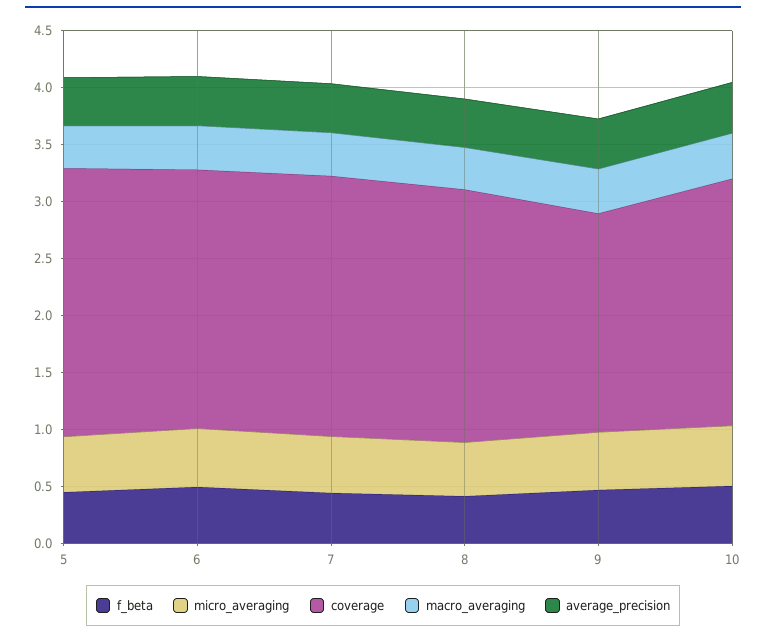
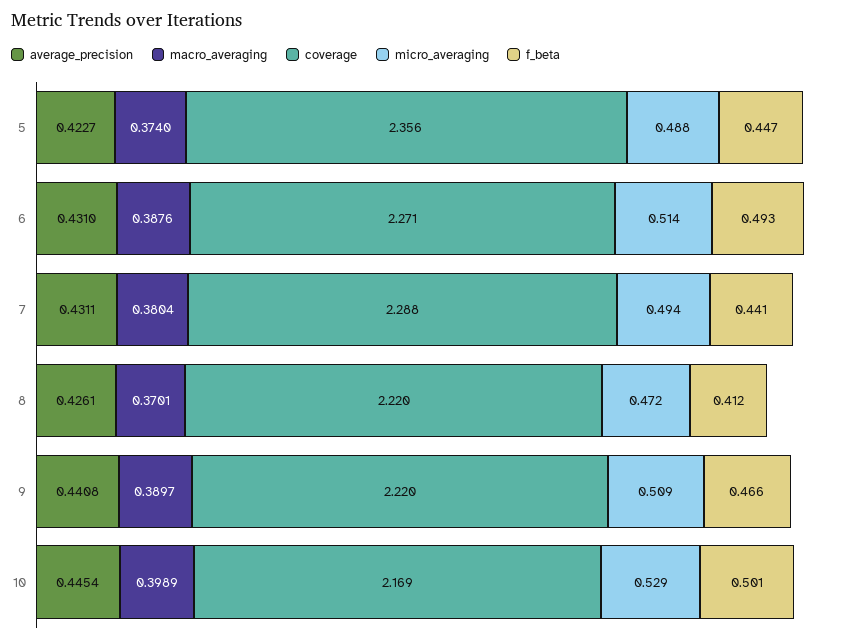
coverage, 9: 1.9 -> 2.22

